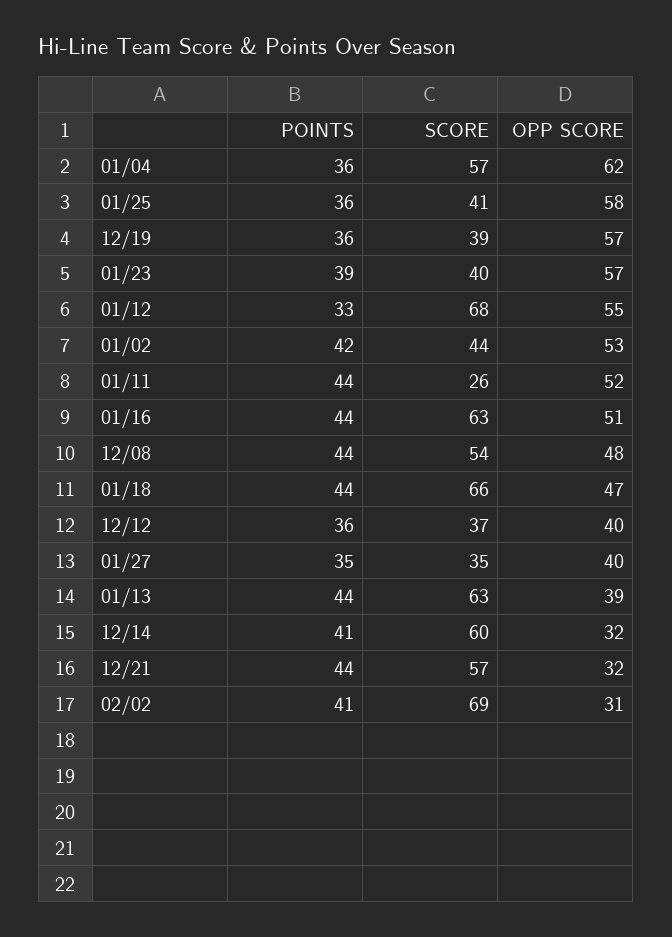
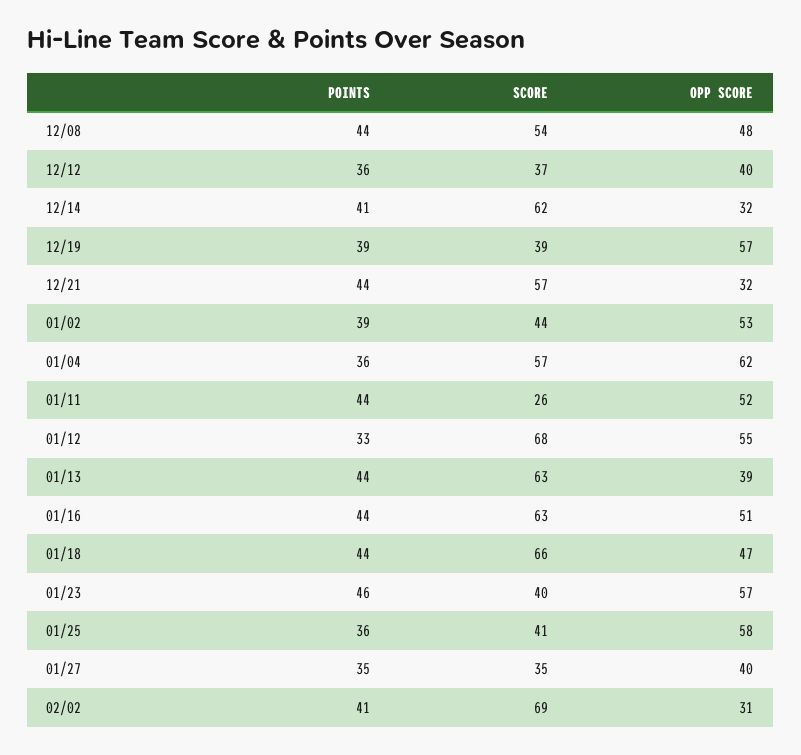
POINTS, 12/19: 36 -> 39
POINTS, 01/23: 39 -> 46
POINTS, 01/02: 42 -> 39
SCORE, 12/14: 60 -> 62

